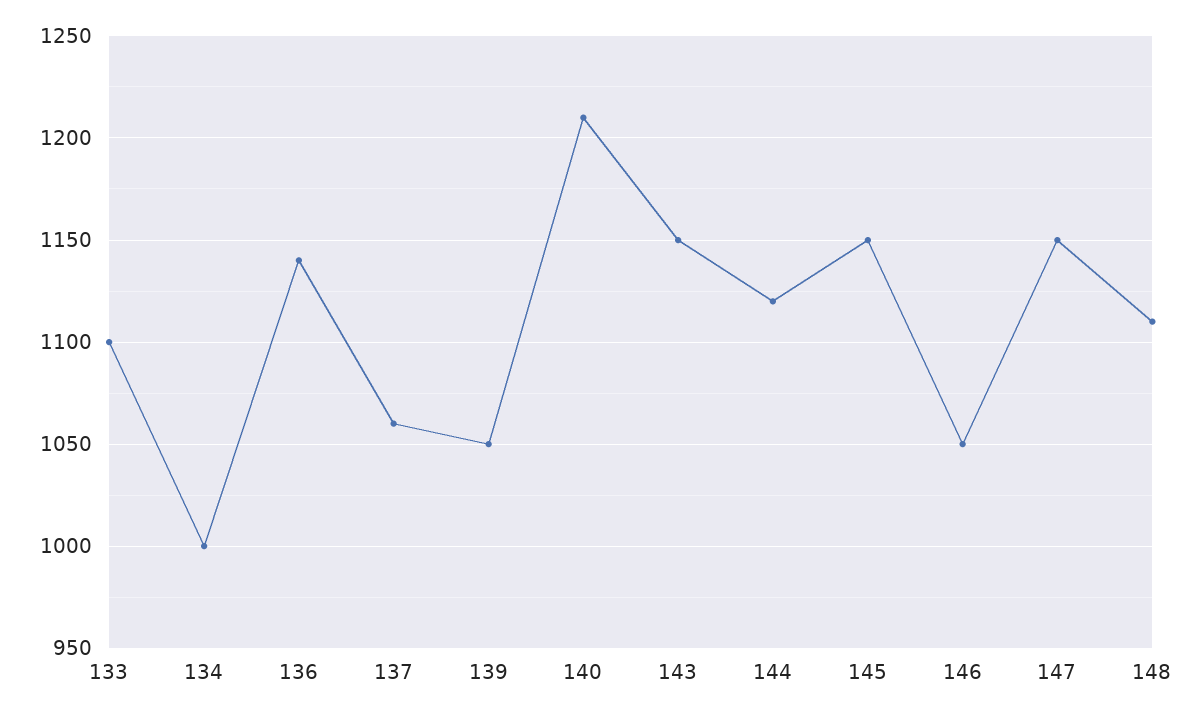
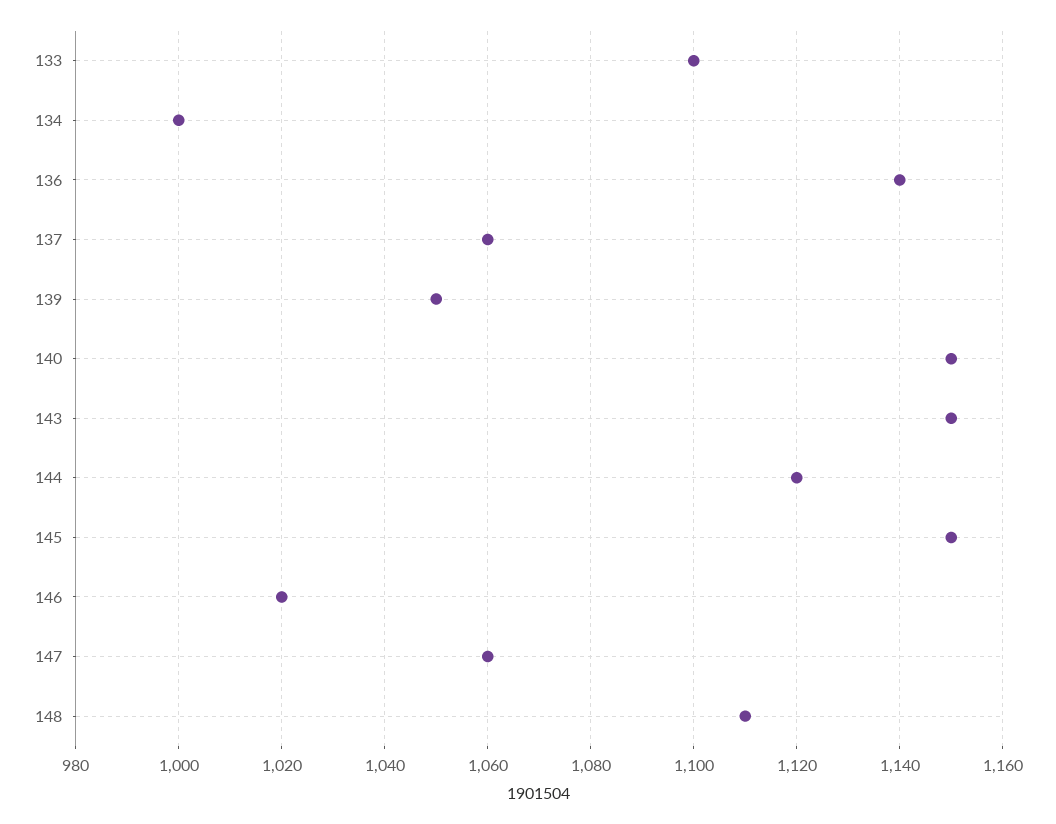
140: 1210 -> 1150
146: 1050 -> 1020
147: 1150 -> 1060

